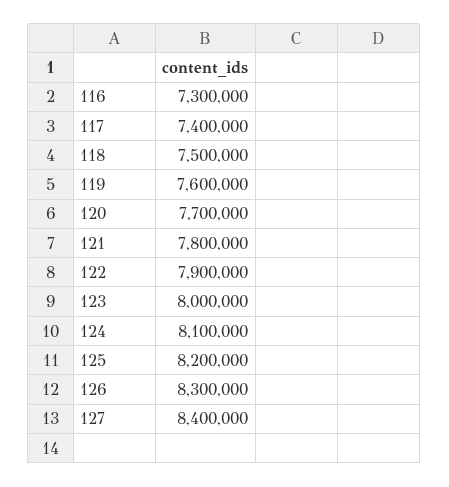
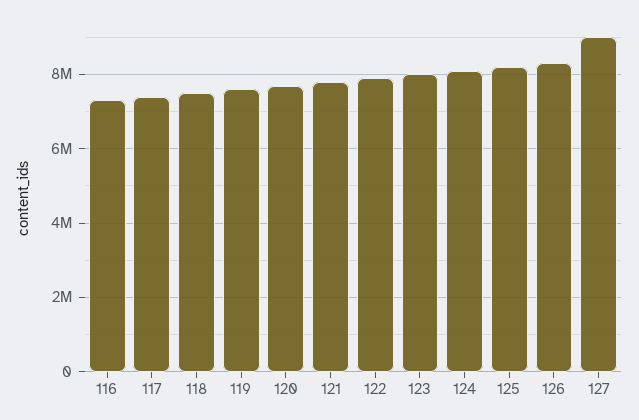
127: 8400000 -> 9000000

